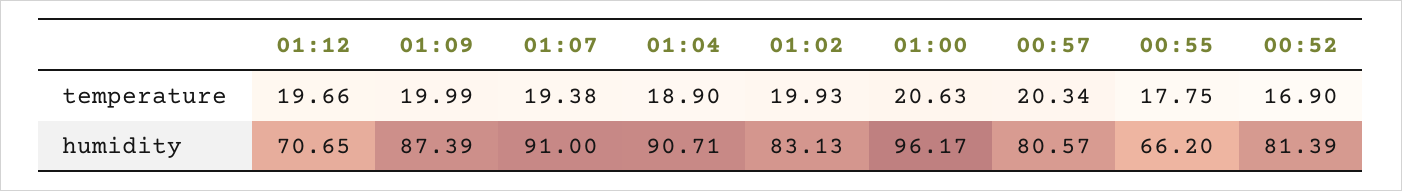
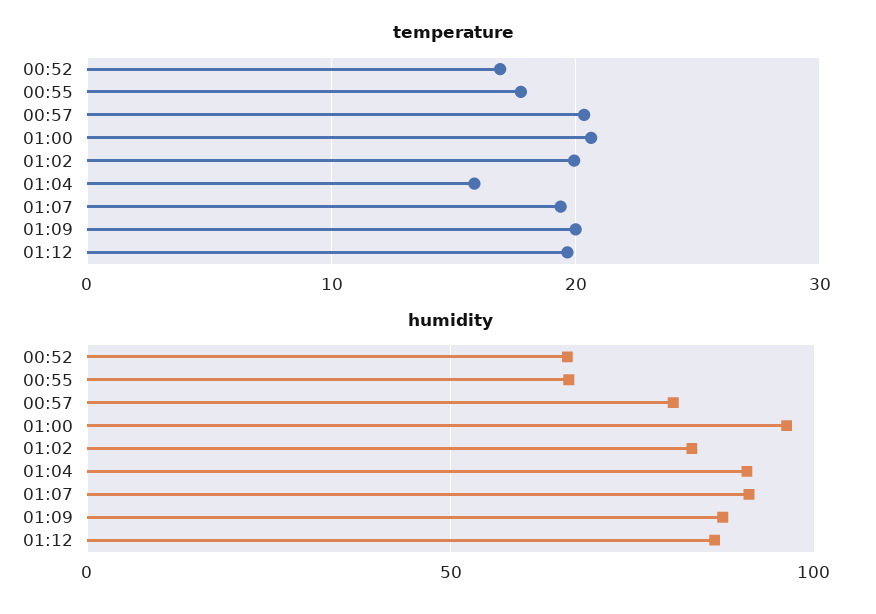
temperature, 01:04: 18.9 -> 16
humidity, 01:12: 70.65 -> 85
humidity, 00:52: 81.39 -> 65

